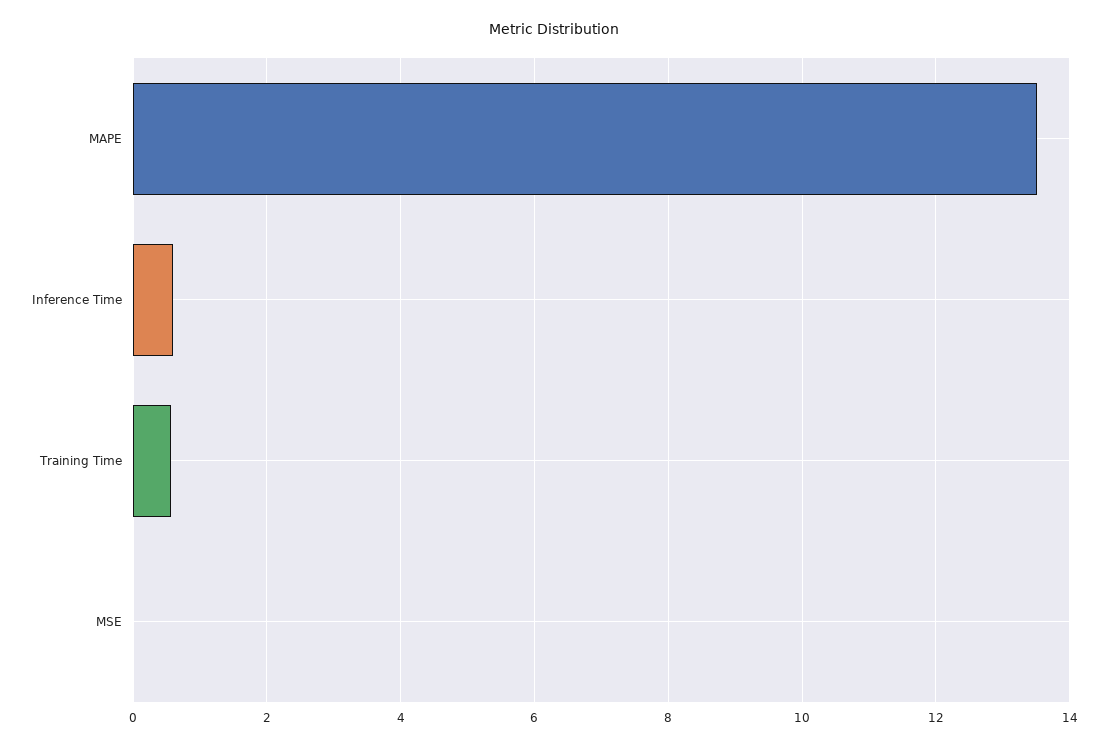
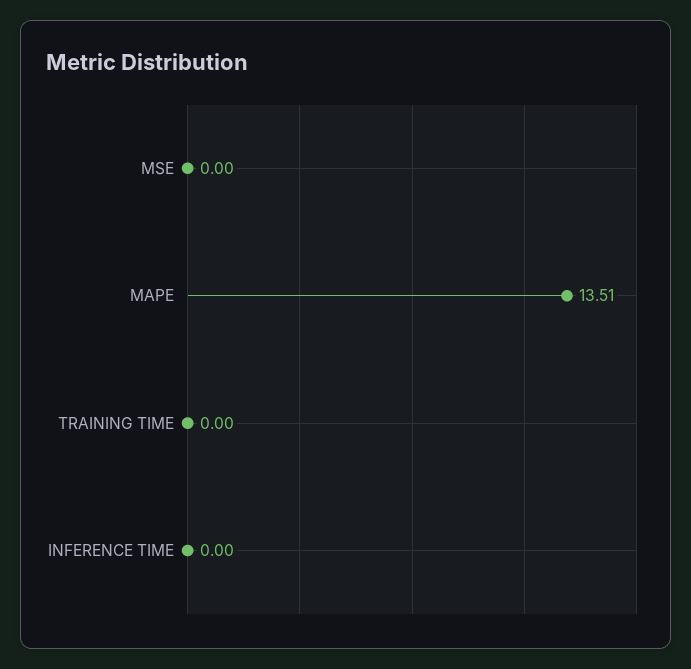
Inference Time: 0.6 -> 0
Training Time: 0.6 -> 0

